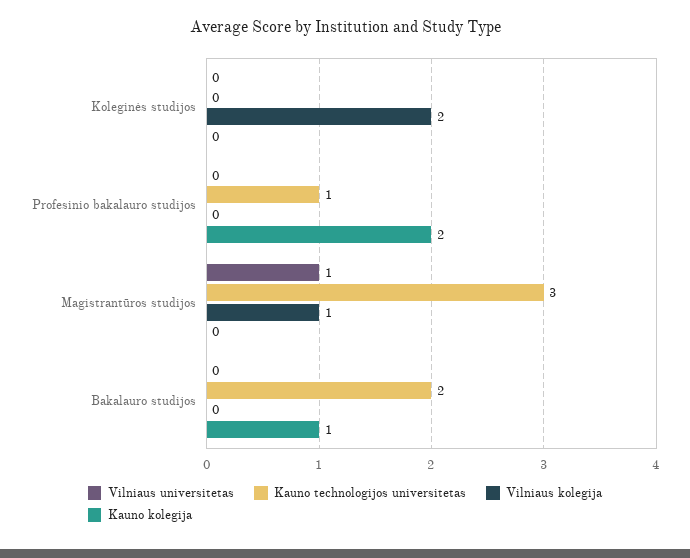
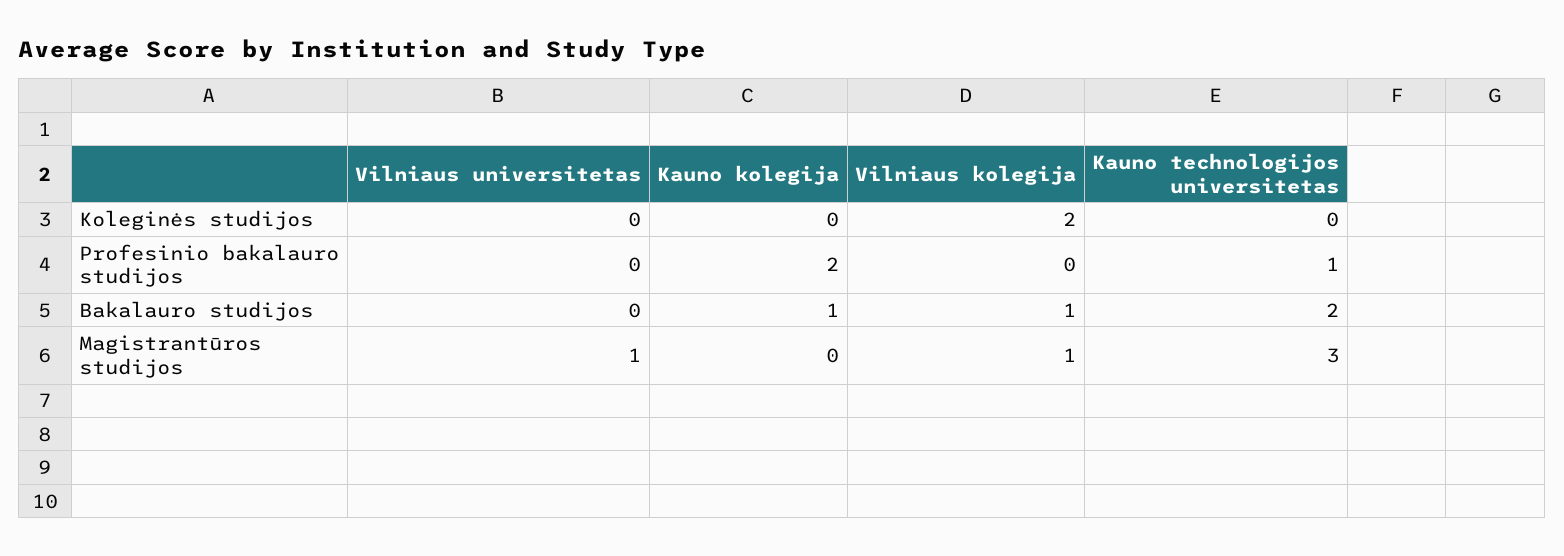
Vilniaus kolegija, Bakalauro studijos: 0 -> 1

